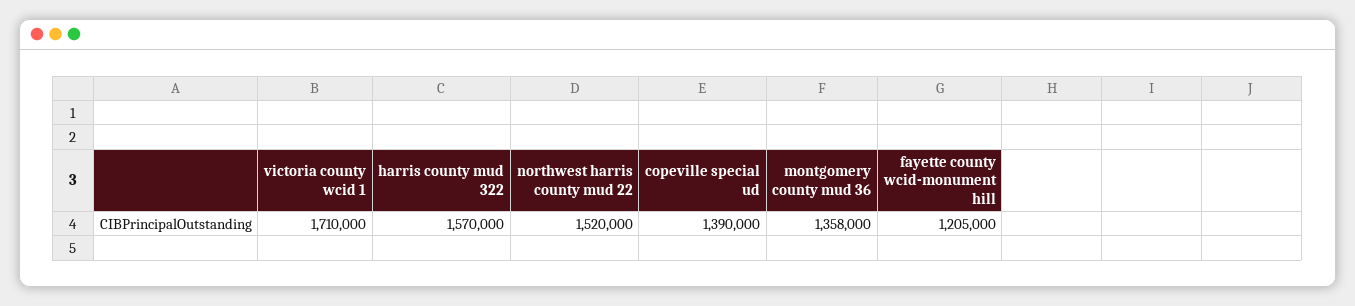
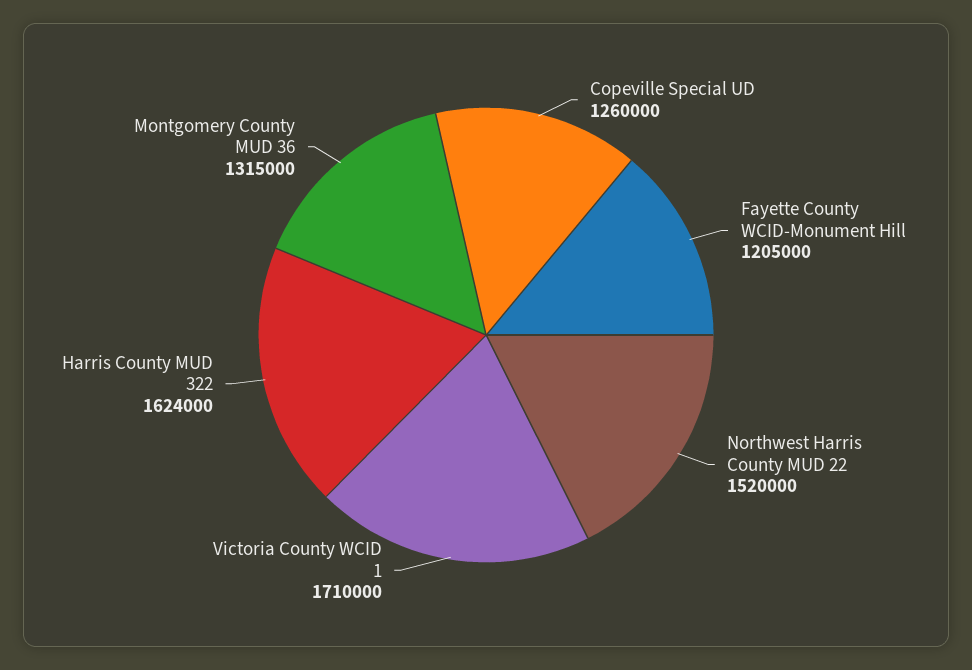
harris county mud 322: 1570000 -> 1624000
copeville special ud: 1390000 -> 1260000
montgomery county mud 36: 1358000 -> 1315000

